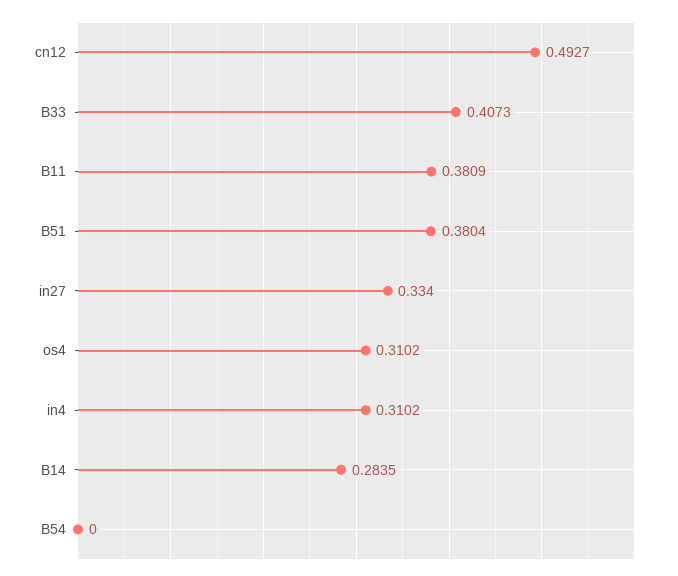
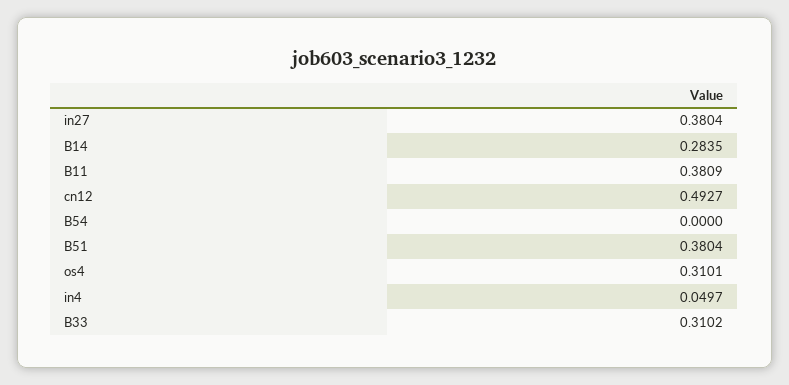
B33: 0.4073 -> 0.3102
in27: 0.334 -> 0.3804
os4: 0.3102 -> 0.3101
in4: 0.3102 -> 0.0497

